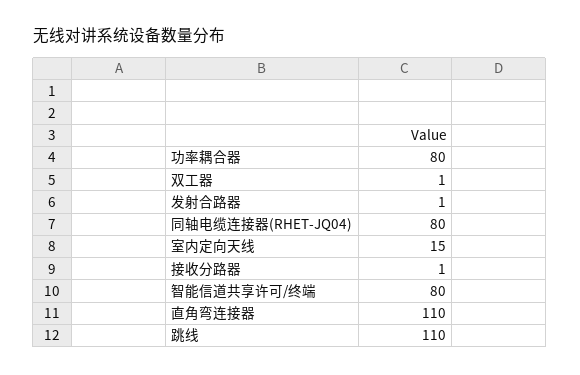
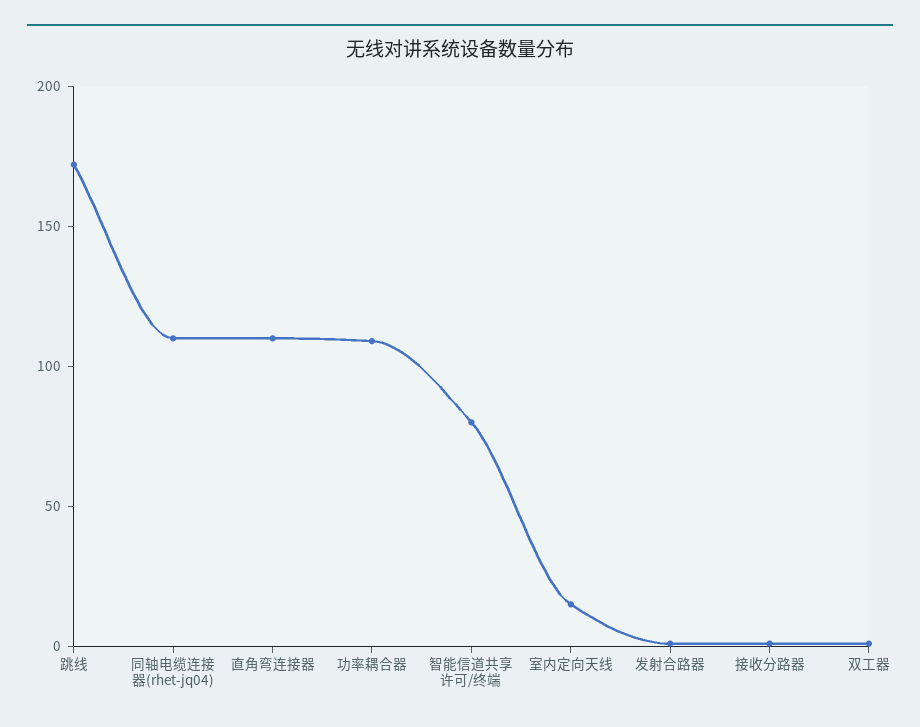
功率耦合器: 80 -> 110
同轴电缆连接器(RHET-JQ04): 80 -> 110
跳线: 110 -> 170

